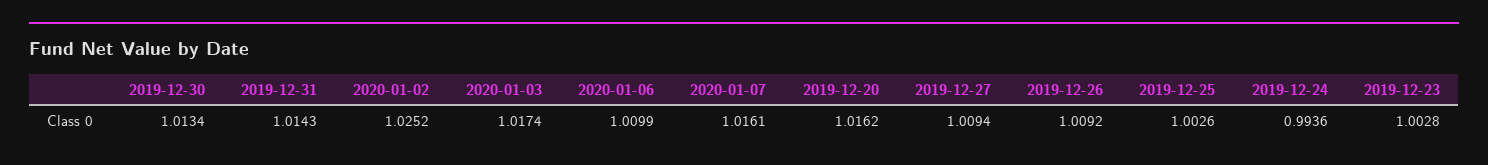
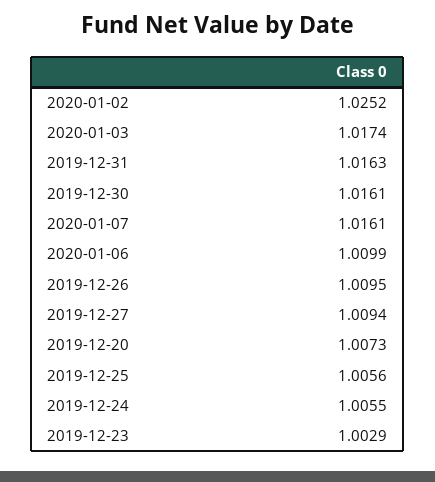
2019-12-30: 1.0134 -> 1.0161
2019-12-31: 1.0143 -> 1.0163
2019-12-20: 1.0162 -> 1.0073
2019-12-26: 1.0092 -> 1.0095
2019-12-25: 1.0026 -> 1.0056
2019-12-24: 0.9936 -> 1.0055
2019-12-23: 1.0028 -> 1.0029

